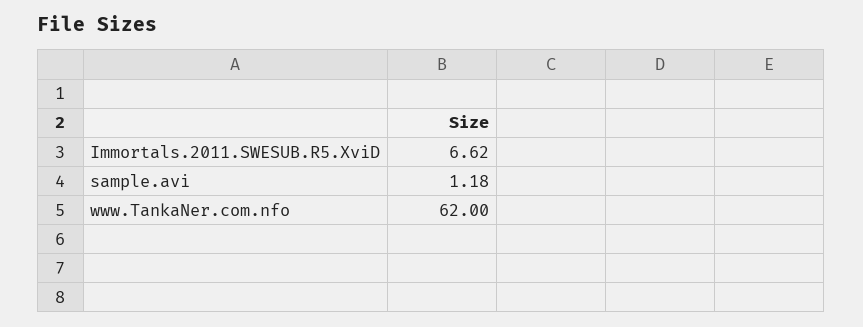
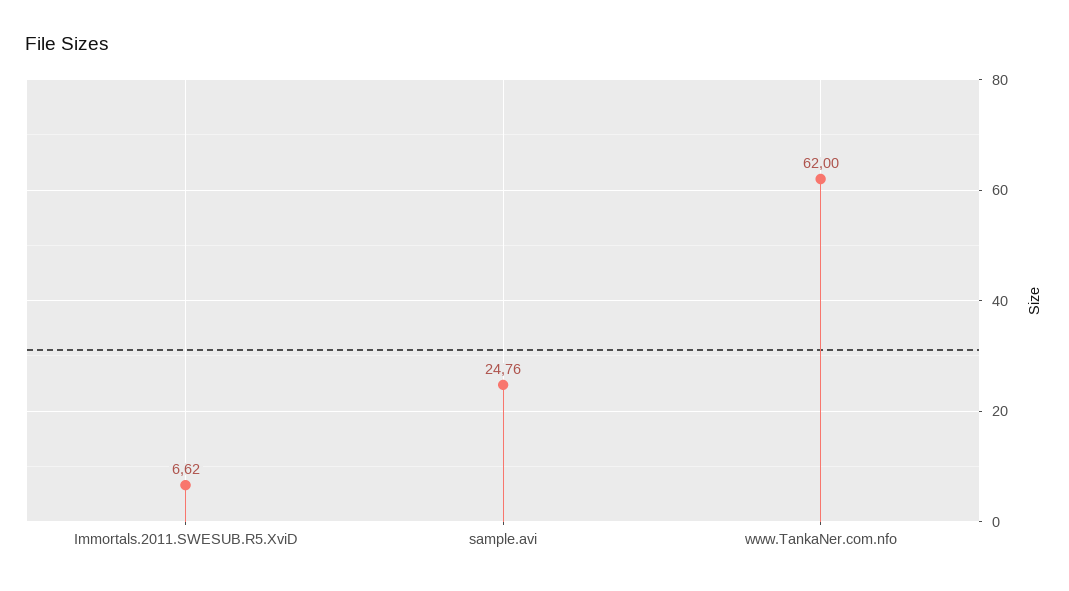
sample.avi: 1.18 -> 24.76

